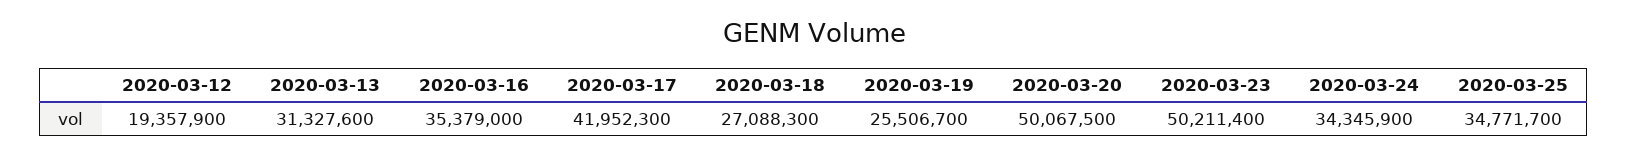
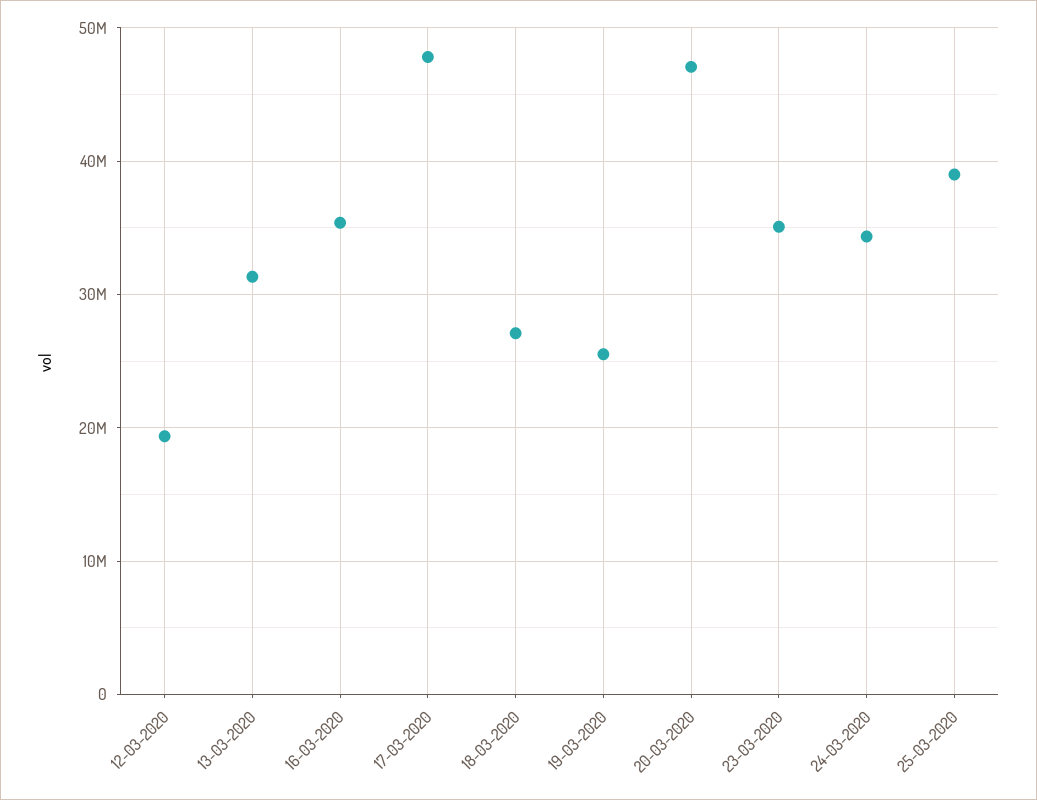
2020-03-17: 41952300 -> 48000000
2020-03-20: 50067500 -> 47000000
2020-03-23: 50211400 -> 35000000
2020-03-25: 34771700 -> 39000000

